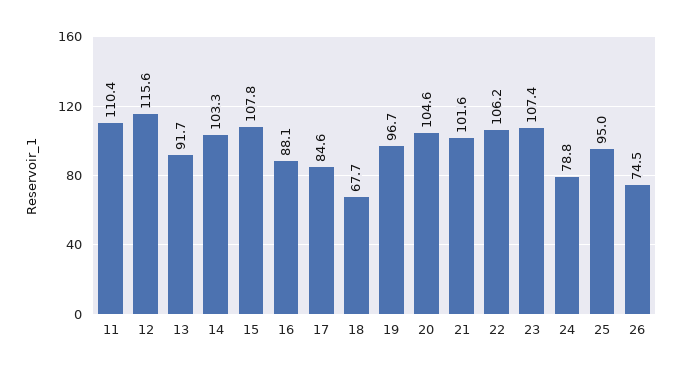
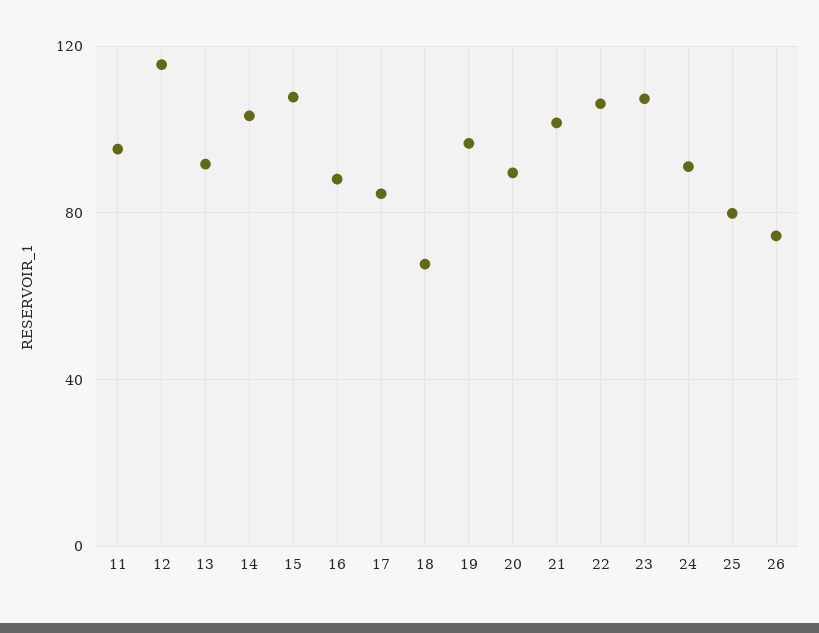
11: 110.4 -> 95
20: 104.6 -> 90
24: 78.8 -> 90
25: 95 -> 80

